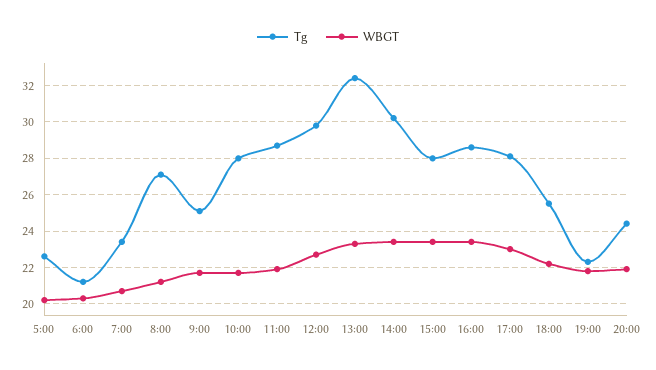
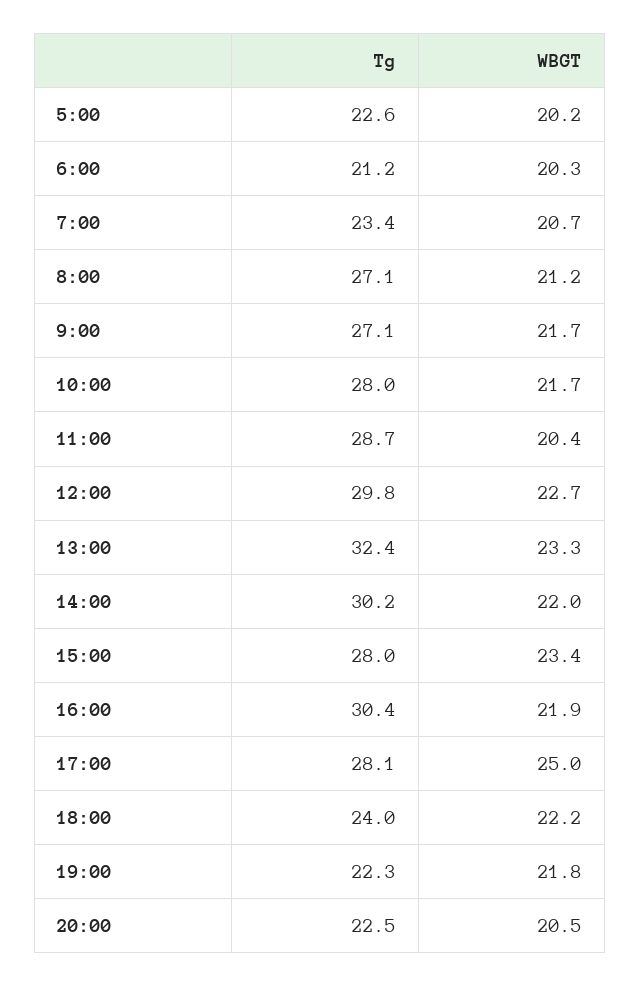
Tg, 9:00: 25 -> 27.1
WBGT, 11:00: 22 -> 20.4
WBGT, 14:00: 23.5 -> 22
Tg, 16:00: 28.5 -> 30.4
WBGT, 16:00: 23.5 -> 21.9
WBGT, 17:00: 23 -> 25
Tg, 18:00: 25.5 -> 24
Tg, 20:00: 24.5 -> 22.5
WBGT, 20:00: 22 -> 20.5

